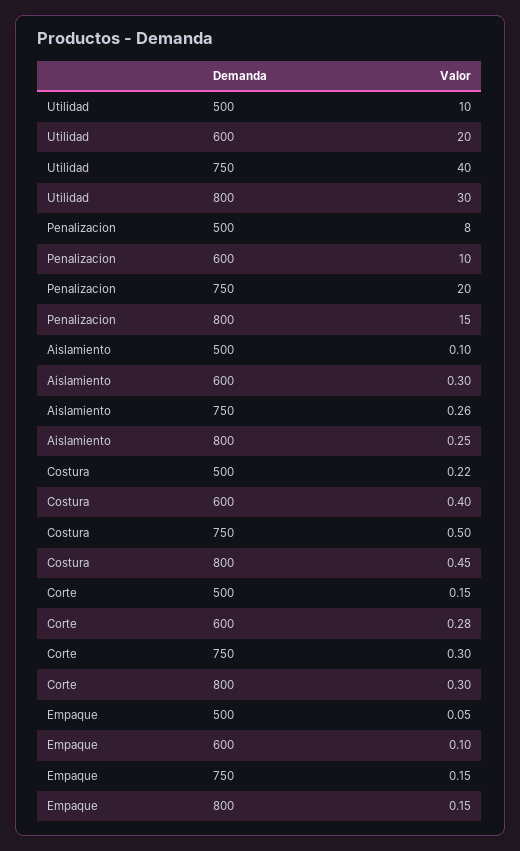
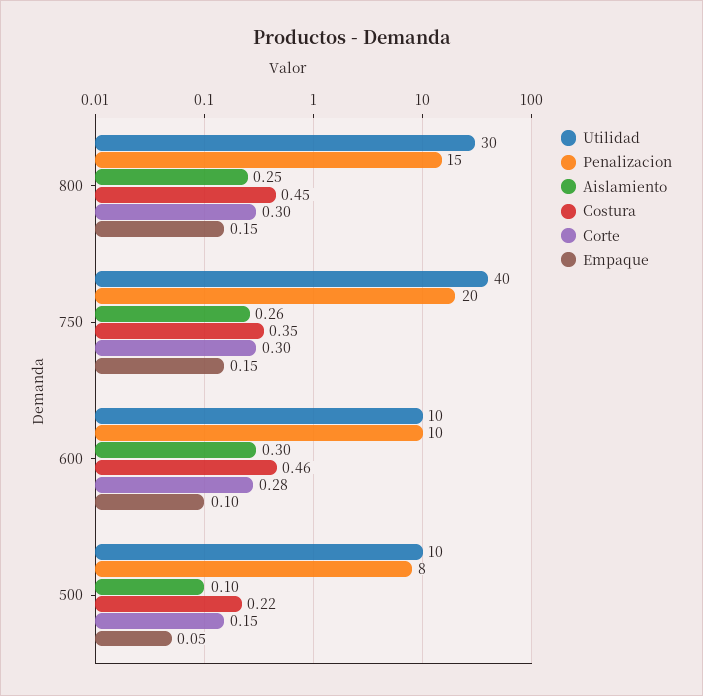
Utilidad, 600: 20 -> 10
Costura, 600: 0.4 -> 0.46
Costura, 750: 0.5 -> 0.35

